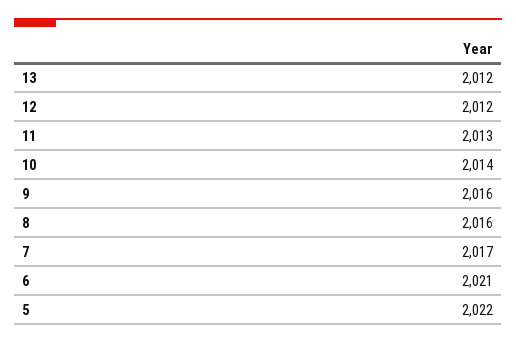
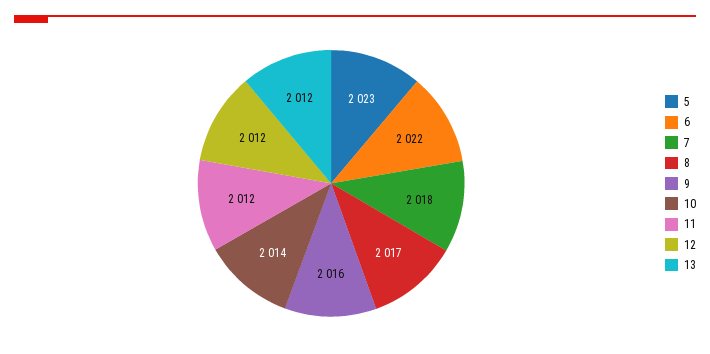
11: 2013 -> 2012
8: 2016 -> 2017
7: 2017 -> 2018
6: 2021 -> 2022
5: 2022 -> 2023

